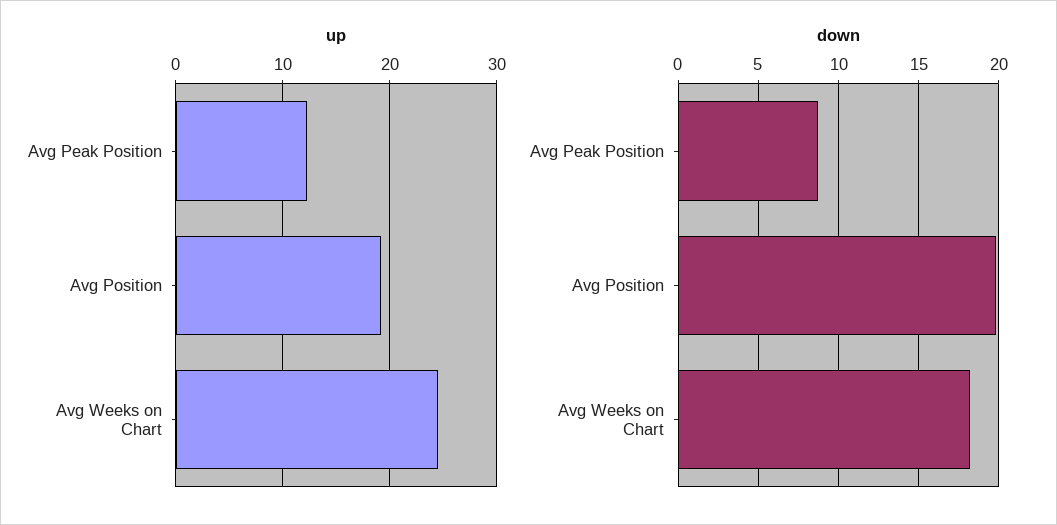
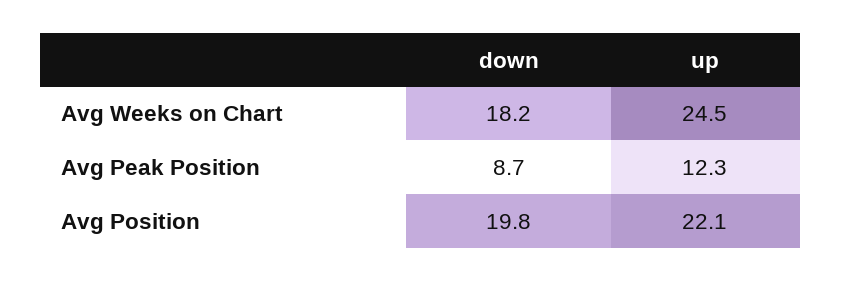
up, Avg Position: 19 -> 22.1

